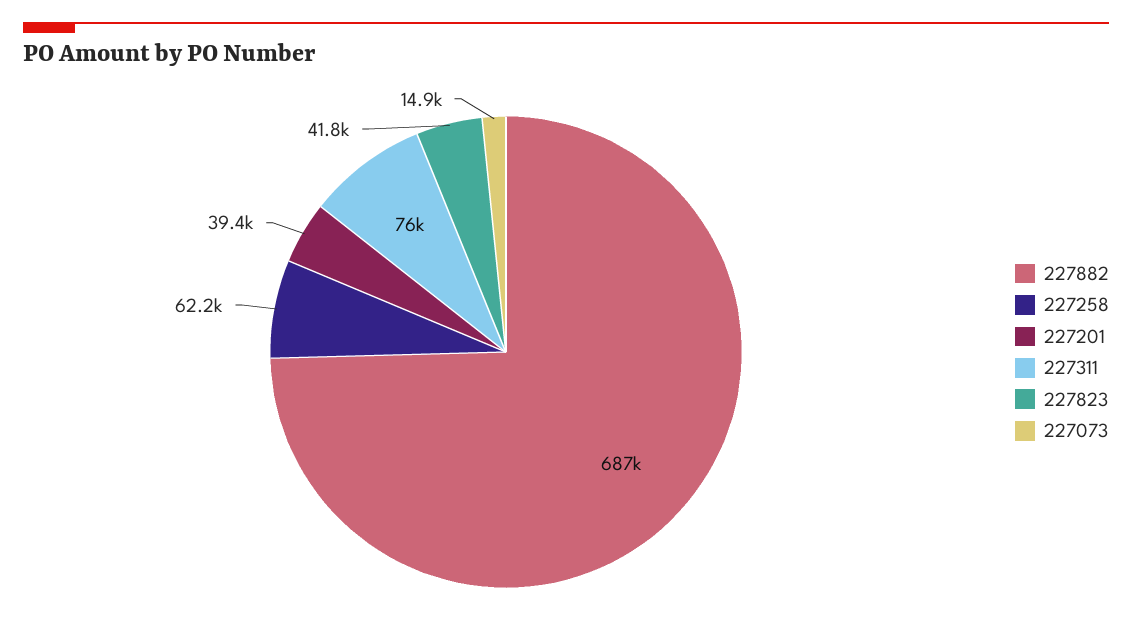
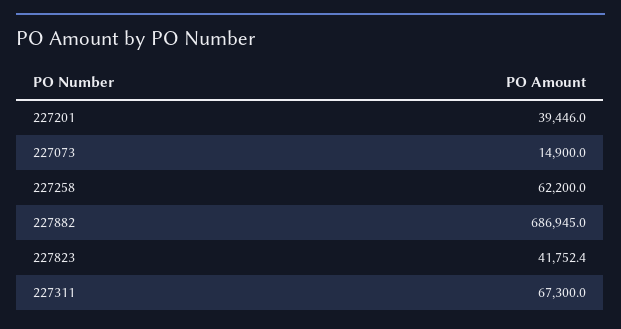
227311: 76000 -> 67300

